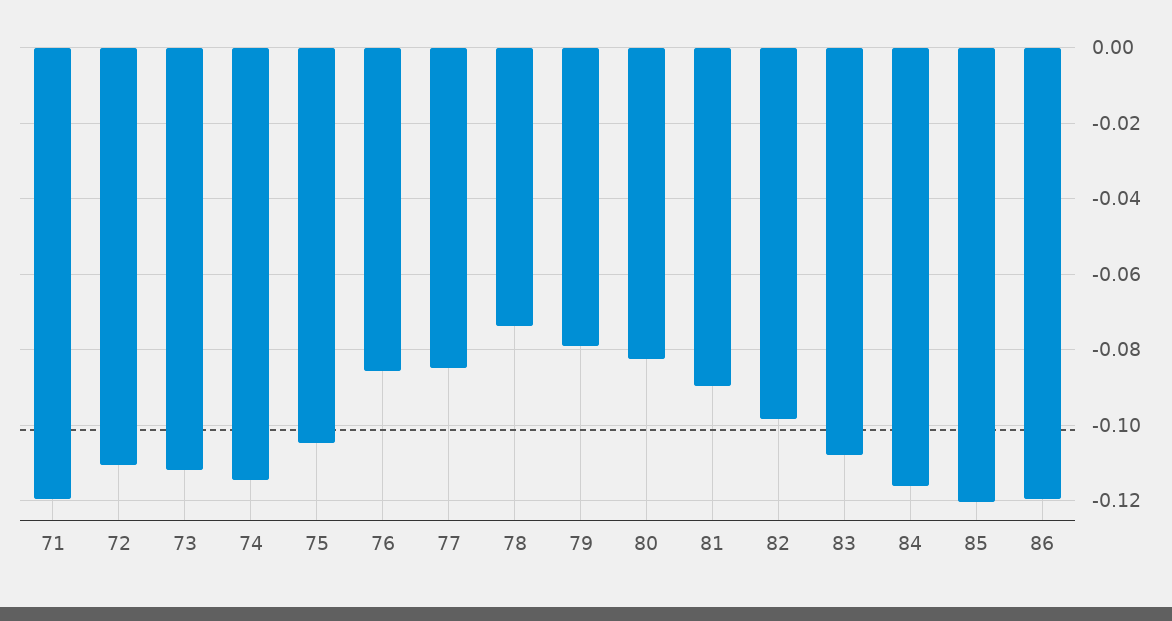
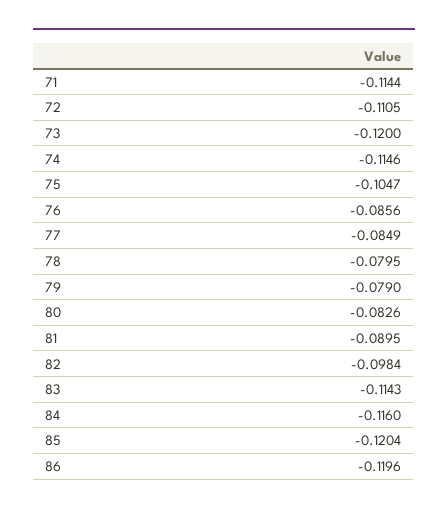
71: -0.12 -> -0.1144
73: -0.112 -> -0.12
78: -0.074 -> -0.0795
83: -0.108 -> -0.1143

